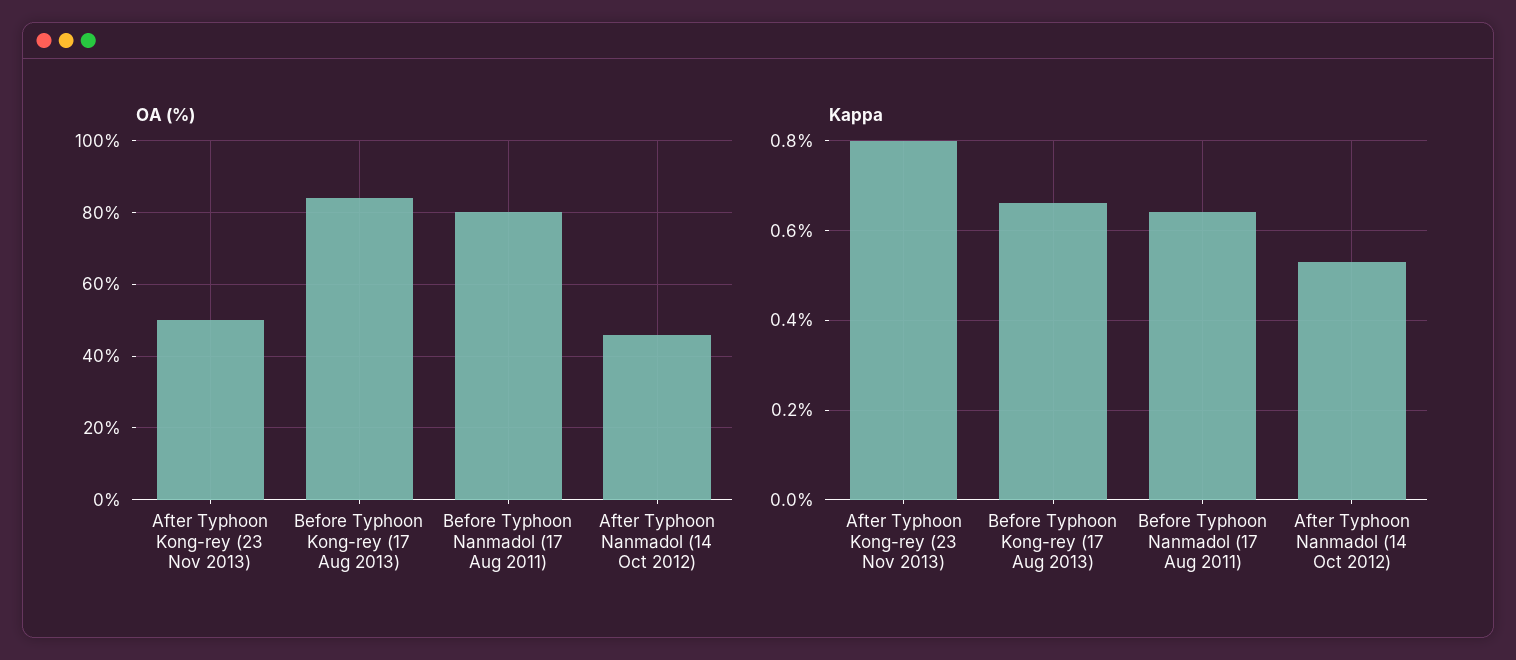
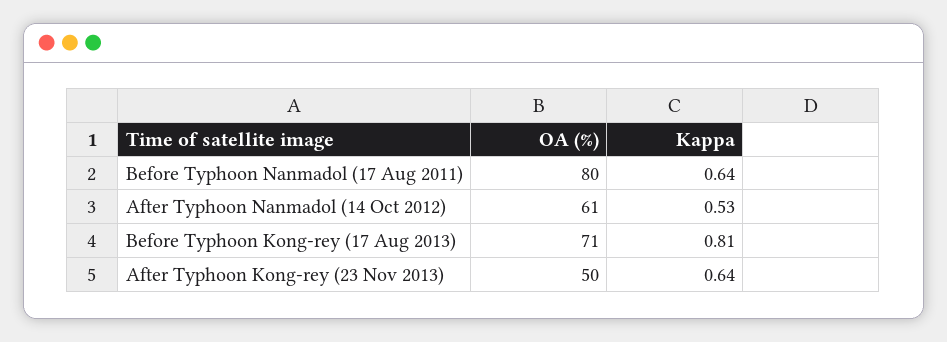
OA (%), Before Typhoon Kong-rey (17 Aug 2013): 85 -> 71
OA (%), After Typhoon Nanmadol (14 Oct 2012): 45 -> 61
Kappa, After Typhoon Kong-rey (23 Nov 2013): 0.8 -> 0.64
Kappa, Before Typhoon Kong-rey (17 Aug 2013): 0.65 -> 0.81

